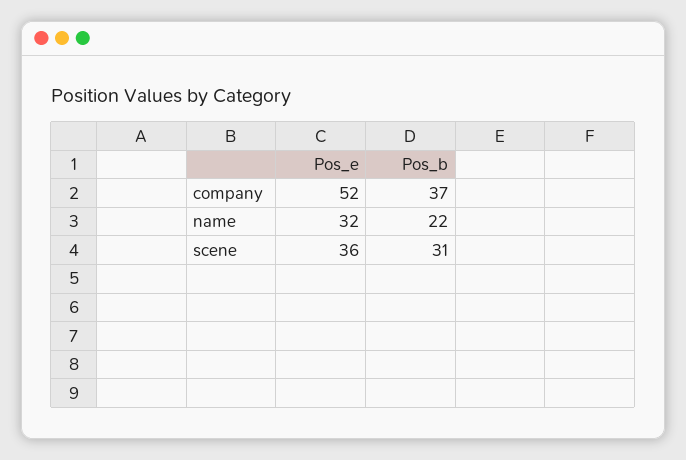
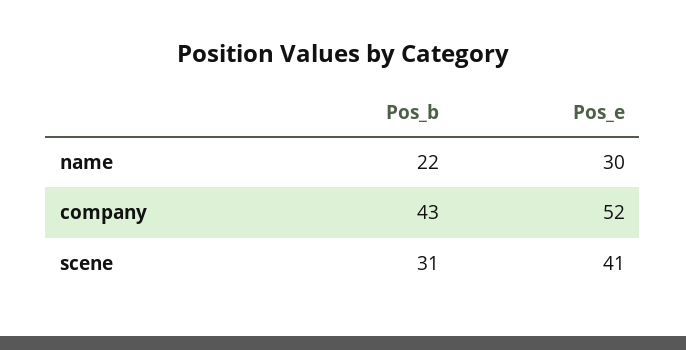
Pos_b, company: 37 -> 43
Pos_e, name: 32 -> 30
Pos_e, scene: 36 -> 41

